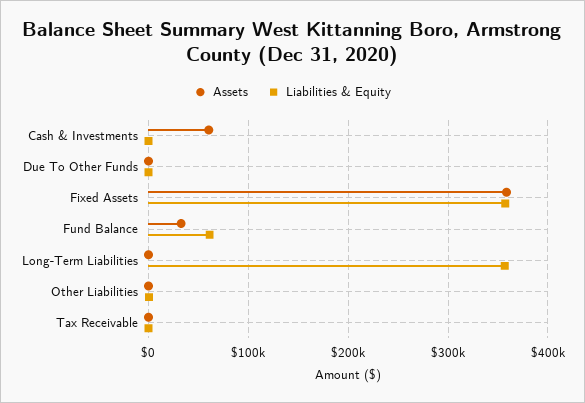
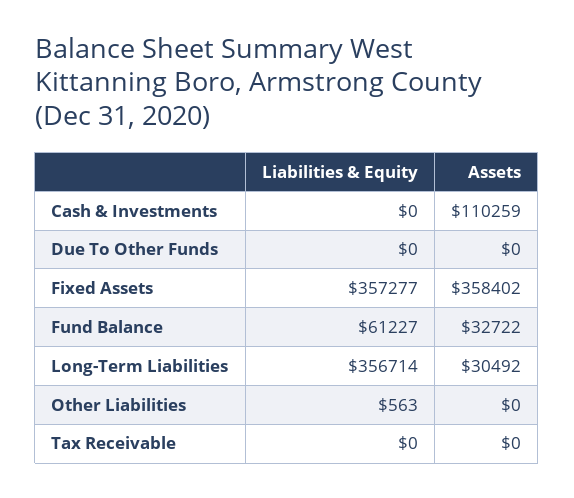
Assets, Cash & Investments: 60000 -> 110259
Assets, Long-Term Liabilities: 0 -> 30492

